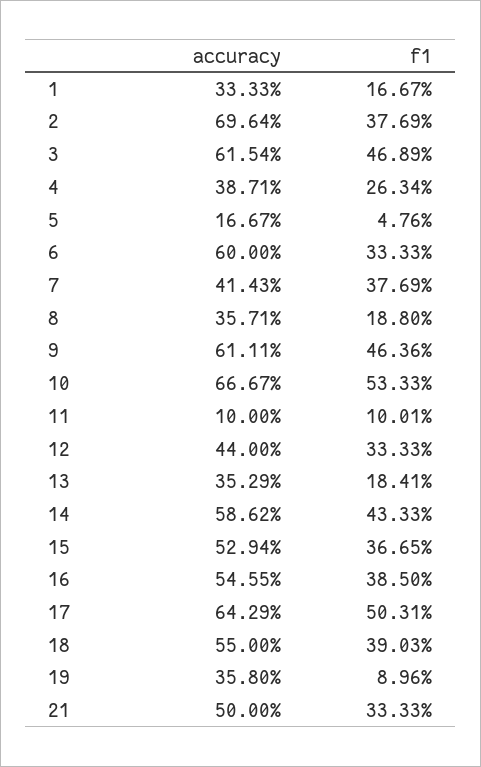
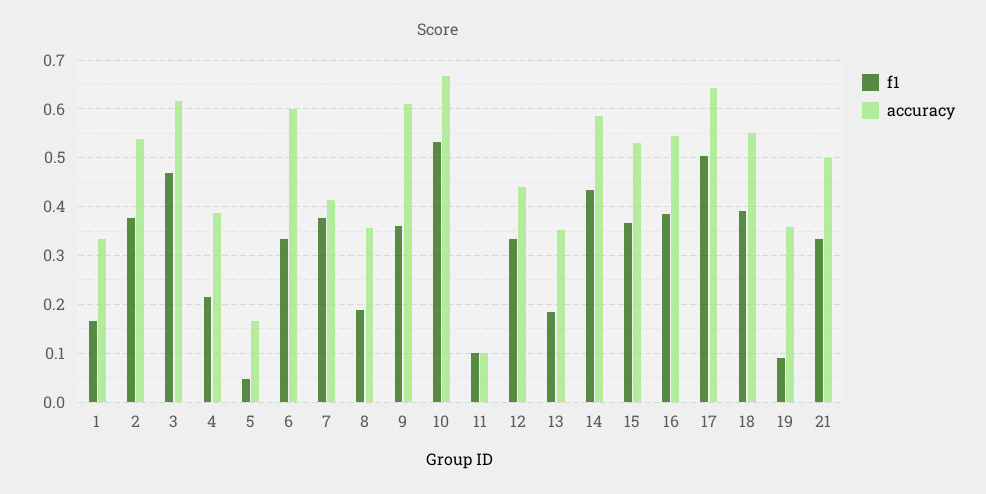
accuracy, 2: 0.6964 -> 0.54
f1, 4: 0.2634 -> 0.22
f1, 9: 0.4636 -> 0.36

